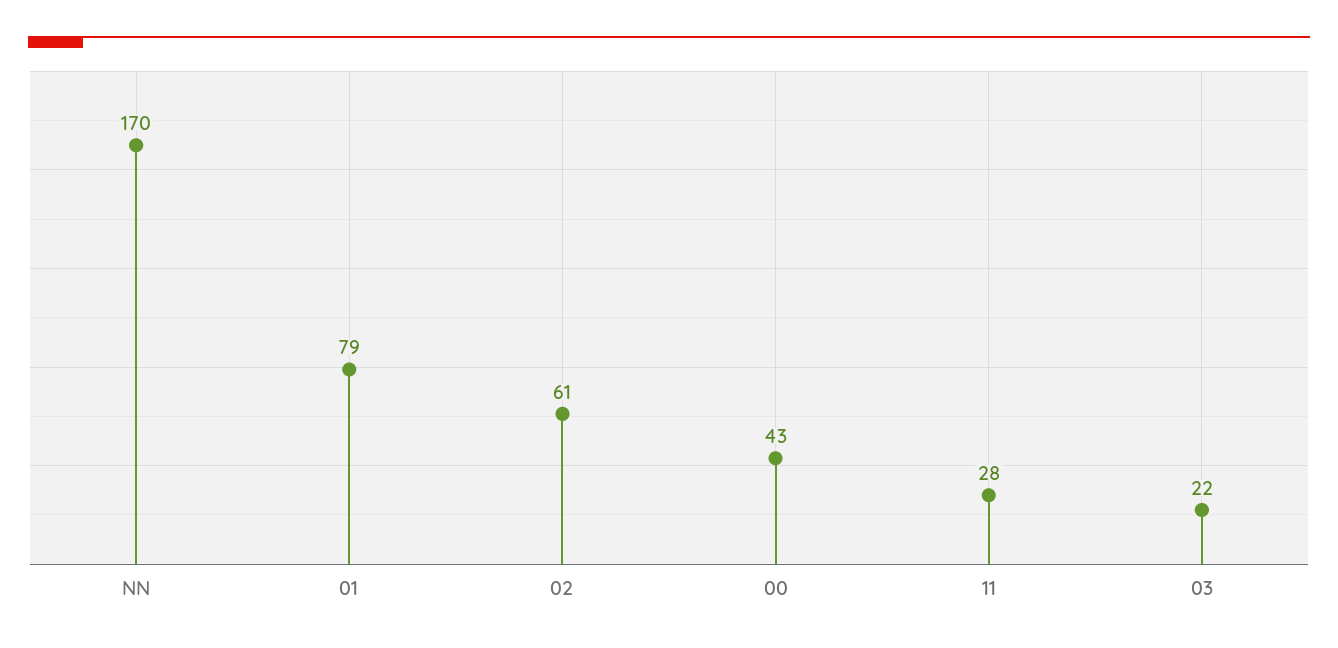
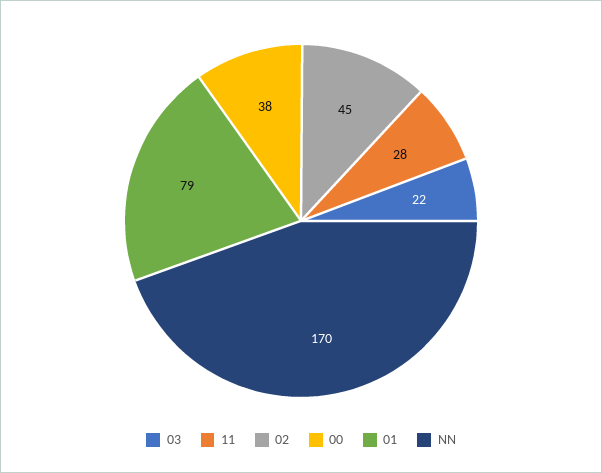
02: 61 -> 45
00: 43 -> 38

